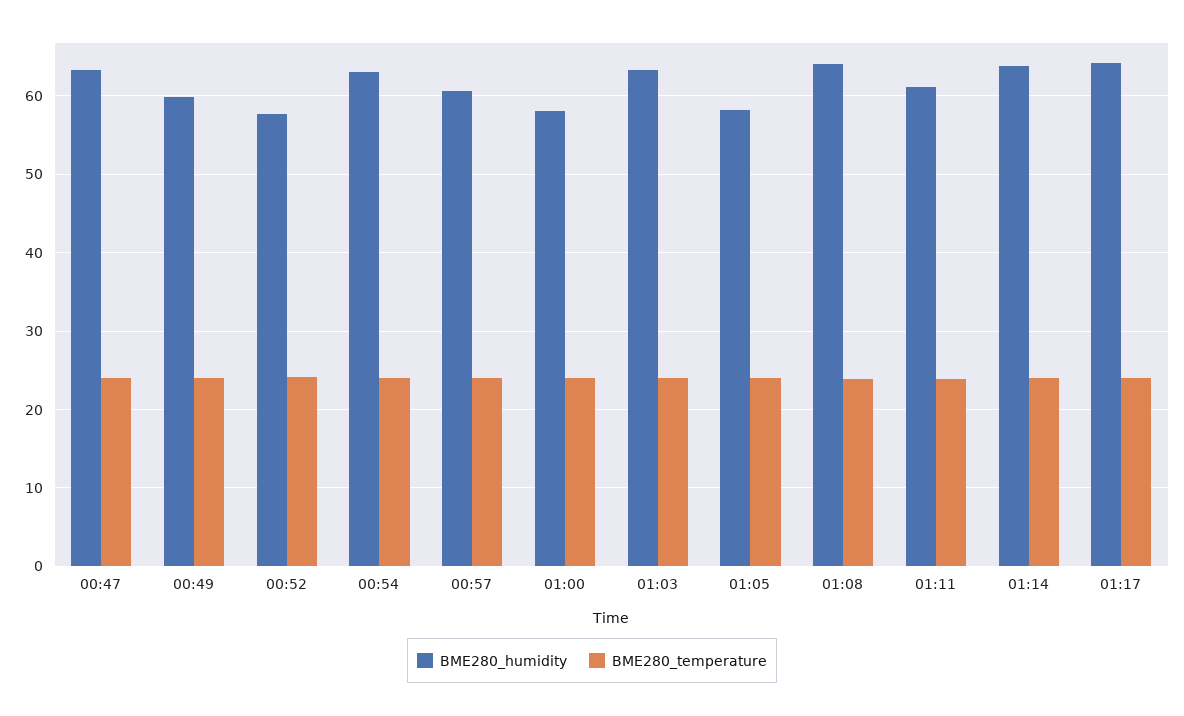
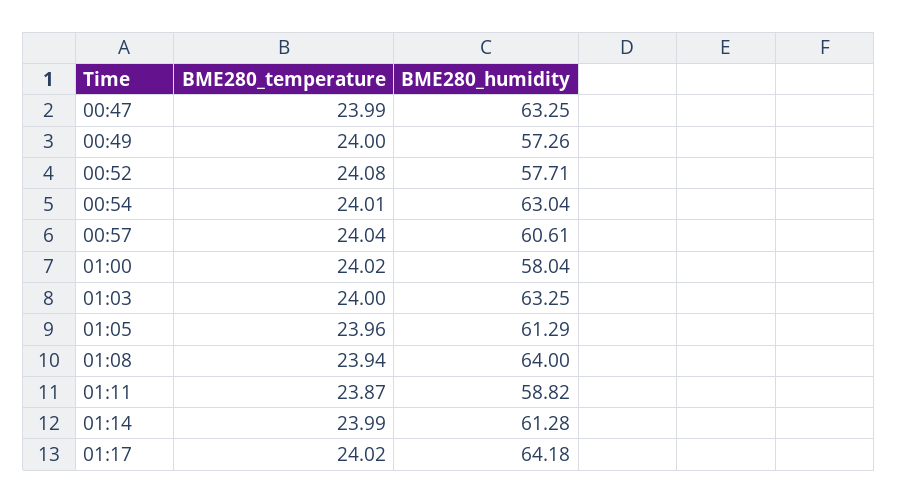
BME280_humidity, 00:49: 60 -> 57.26
BME280_humidity, 01:05: 58 -> 61.29
BME280_humidity, 01:11: 61 -> 58.82
BME280_humidity, 01:14: 64 -> 61.28

